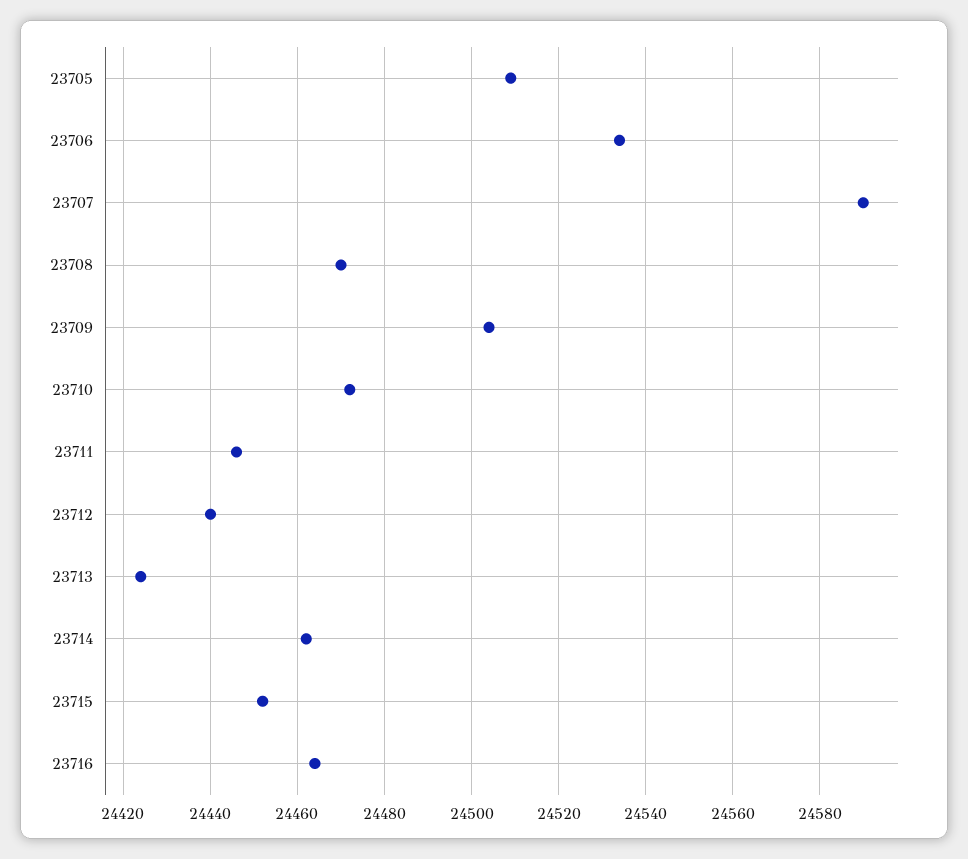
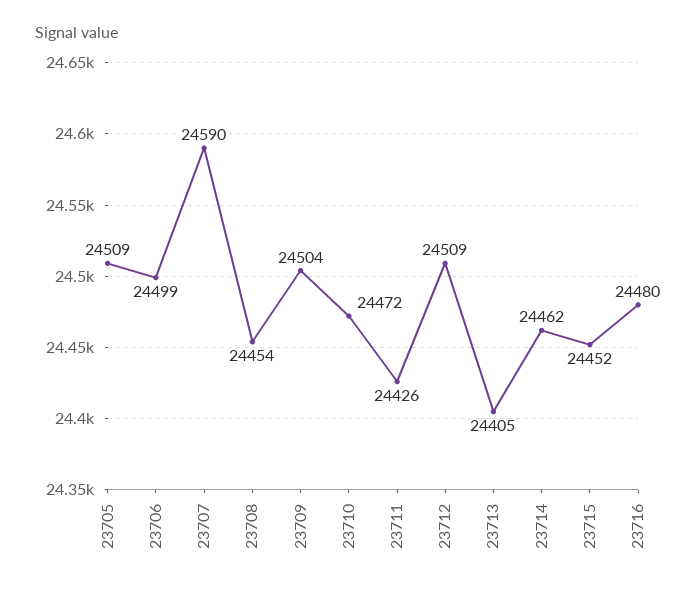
23706: 24535 -> 24499
23708: 24470 -> 24454
23711: 24445 -> 24426
23712: 24440 -> 24509
23713: 24425 -> 24405
23716: 24465 -> 24480

